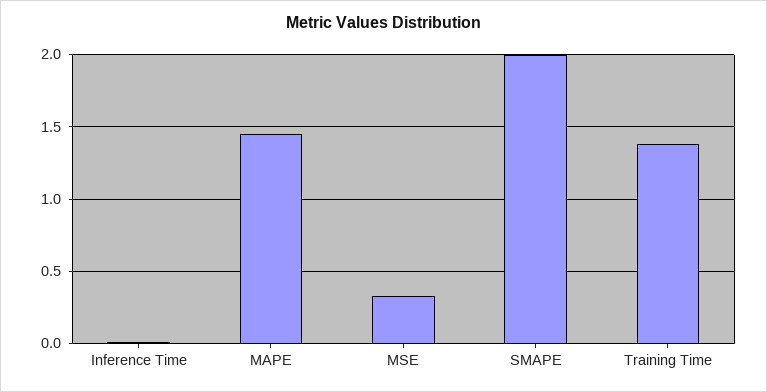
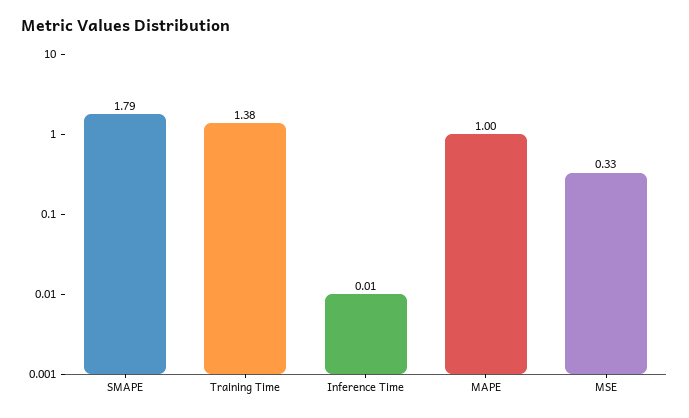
MAPE: 1.45 -> 1
SMAPE: 2 -> 1.79

